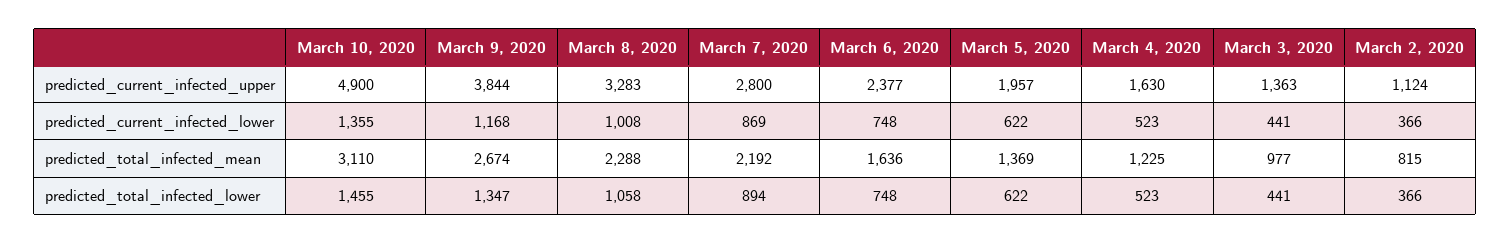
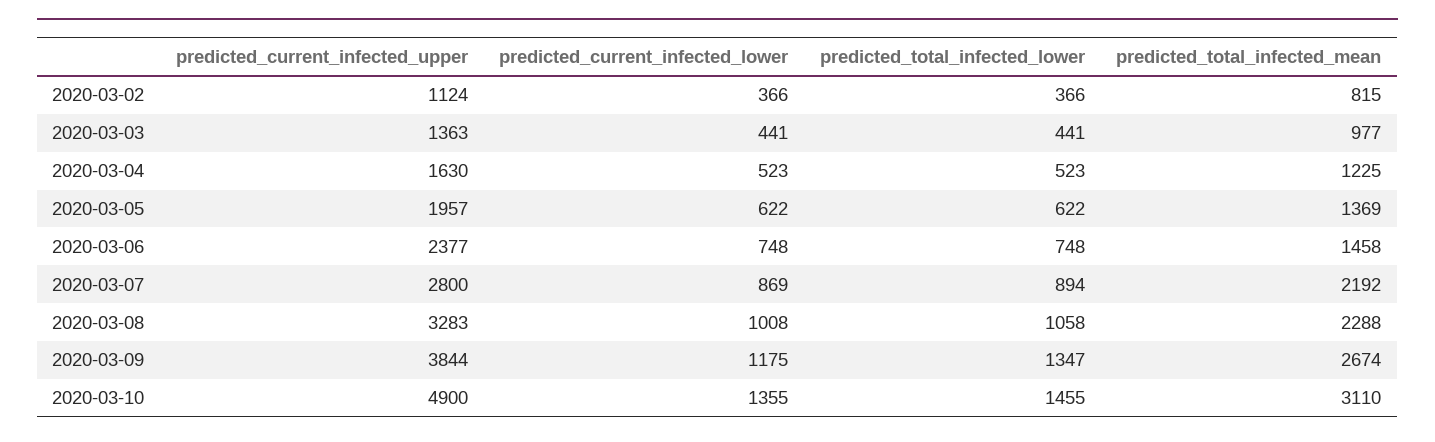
March 9, 2020, predicted_current_infected_lower: 1168 -> 1175
March 6, 2020, predicted_total_infected_mean: 1636 -> 1458

